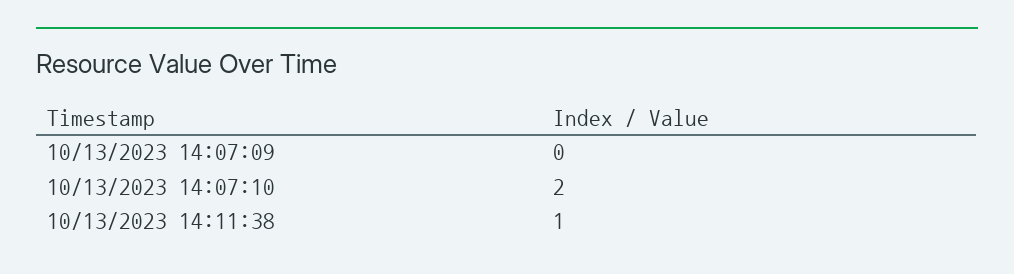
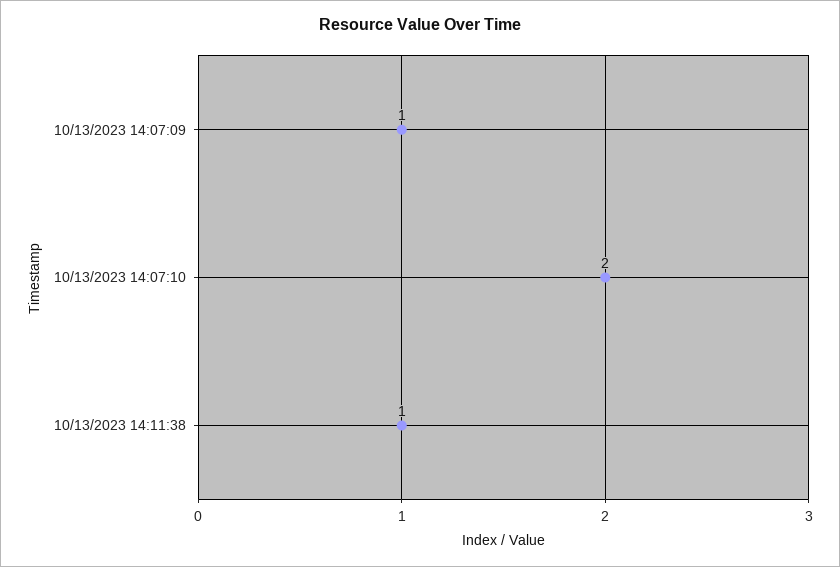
10/13/2023 14:07:09: 0 -> 1

